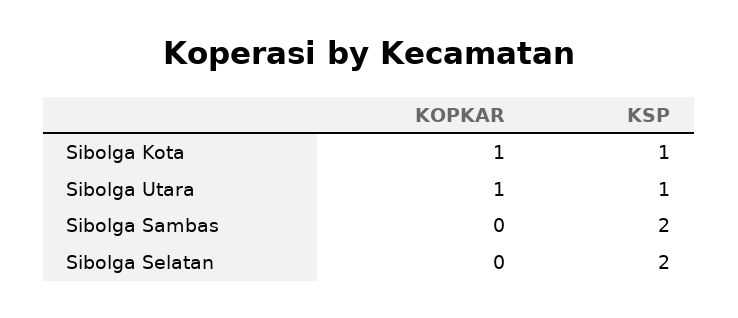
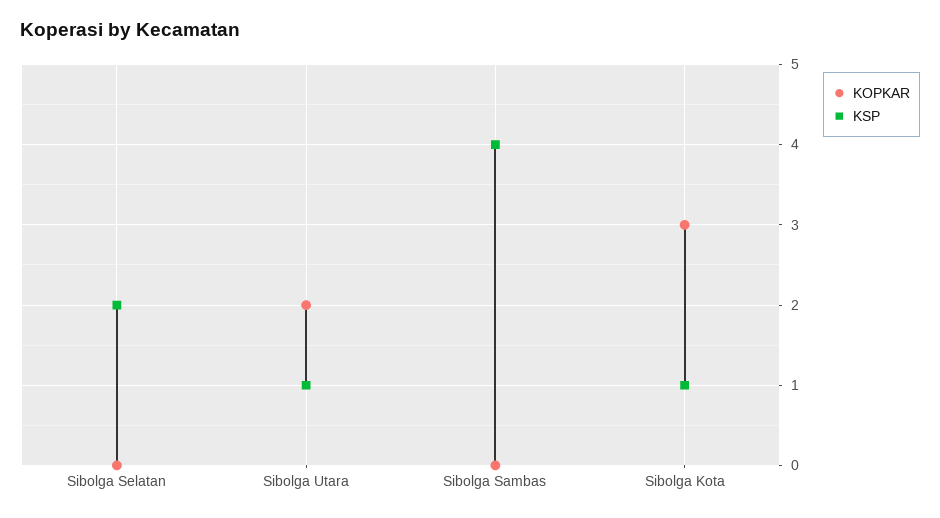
KOPKAR, Sibolga Kota: 1 -> 3
KOPKAR, Sibolga Utara: 1 -> 2
KSP, Sibolga Sambas: 2 -> 4

